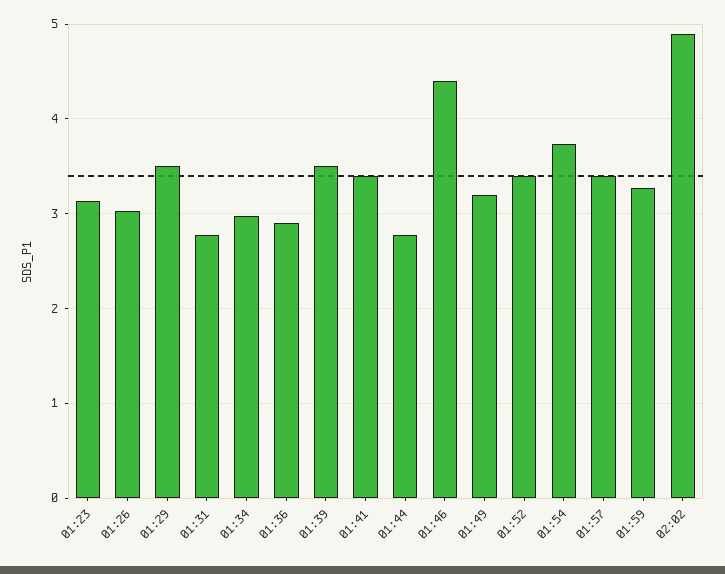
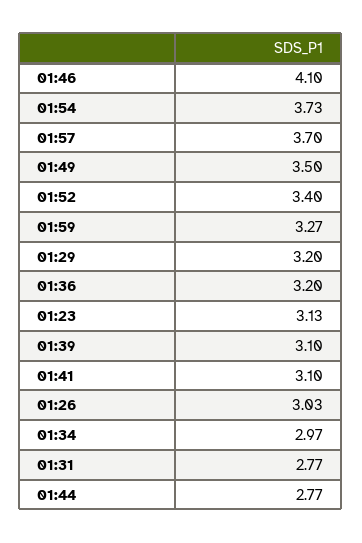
01:29: 3.5 -> 3.2
01:36: 2.9 -> 3.2
01:39: 3.5 -> 3.1
01:41: 3.4 -> 3.1
01:46: 4.4 -> 4.1
01:49: 3.2 -> 3.5
01:57: 3.4 -> 3.7
02:02: 4.9 -> none

